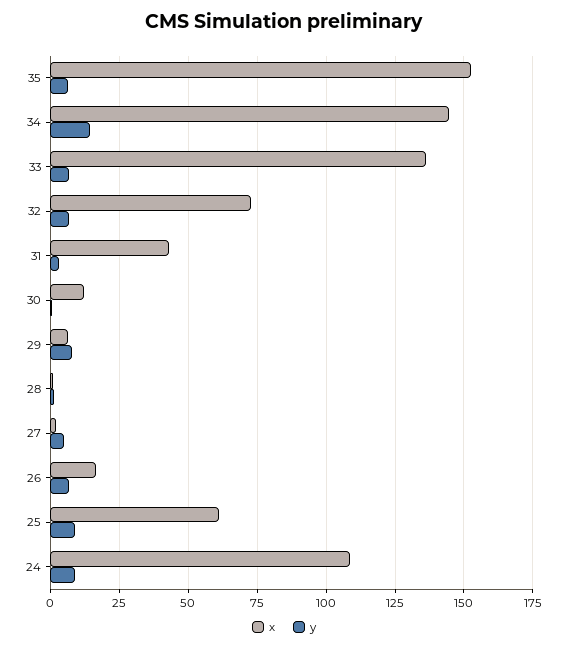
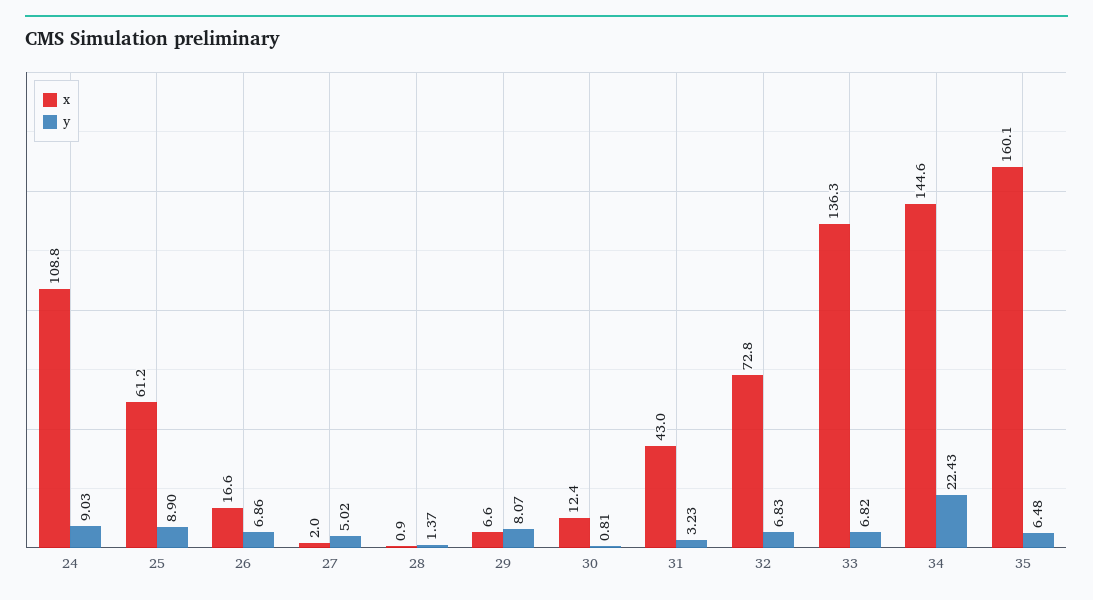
x, 35: 152.5 -> 160.1
y, 34: 15 -> 22.43

